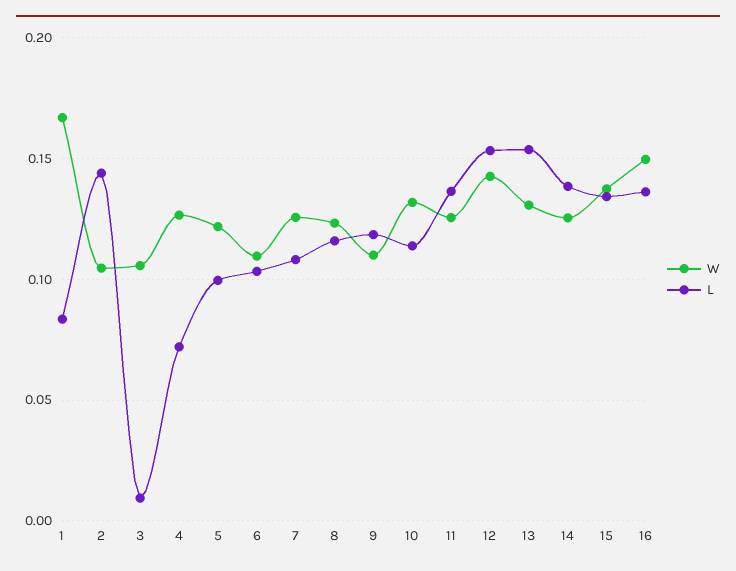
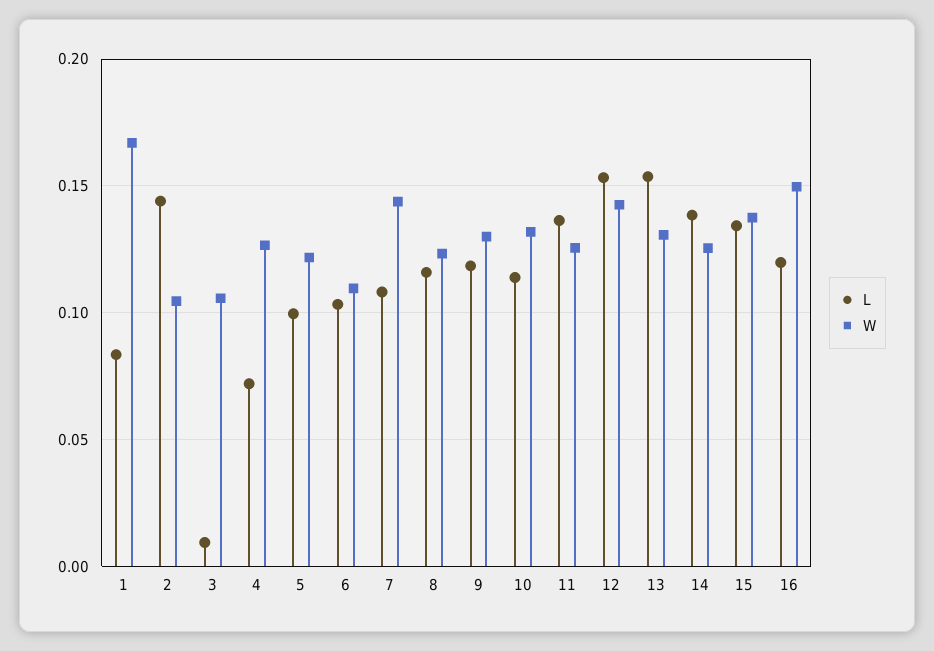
W, 7: 0.125 -> 0.145
W, 9: 0.11 -> 0.13
L, 16: 0.135 -> 0.12

